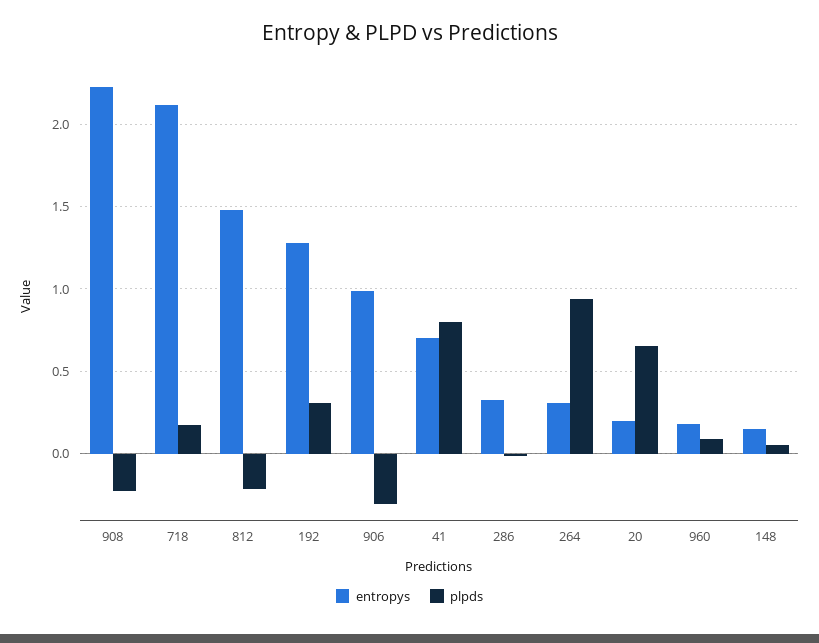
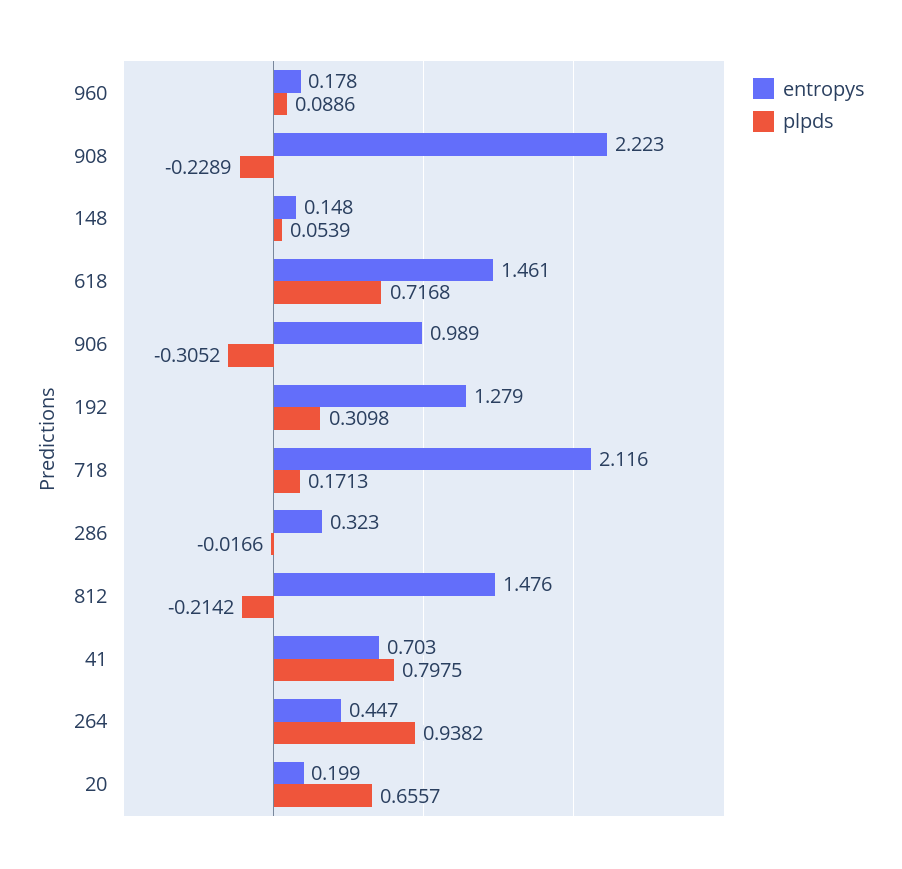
entropys, 264: 0.3 -> 0.447
entropys, 618: none -> 1.461
plpds, 618: none -> 0.7168

